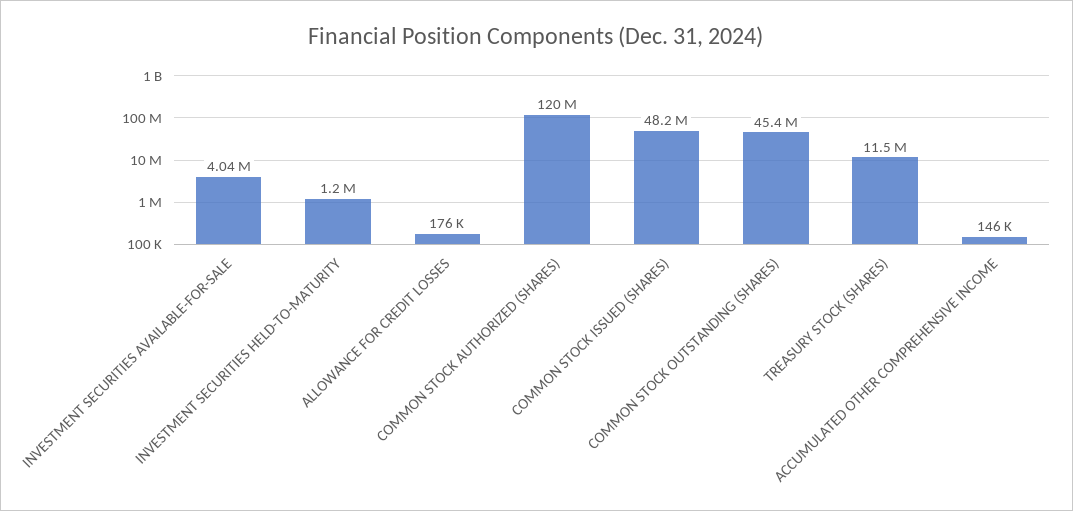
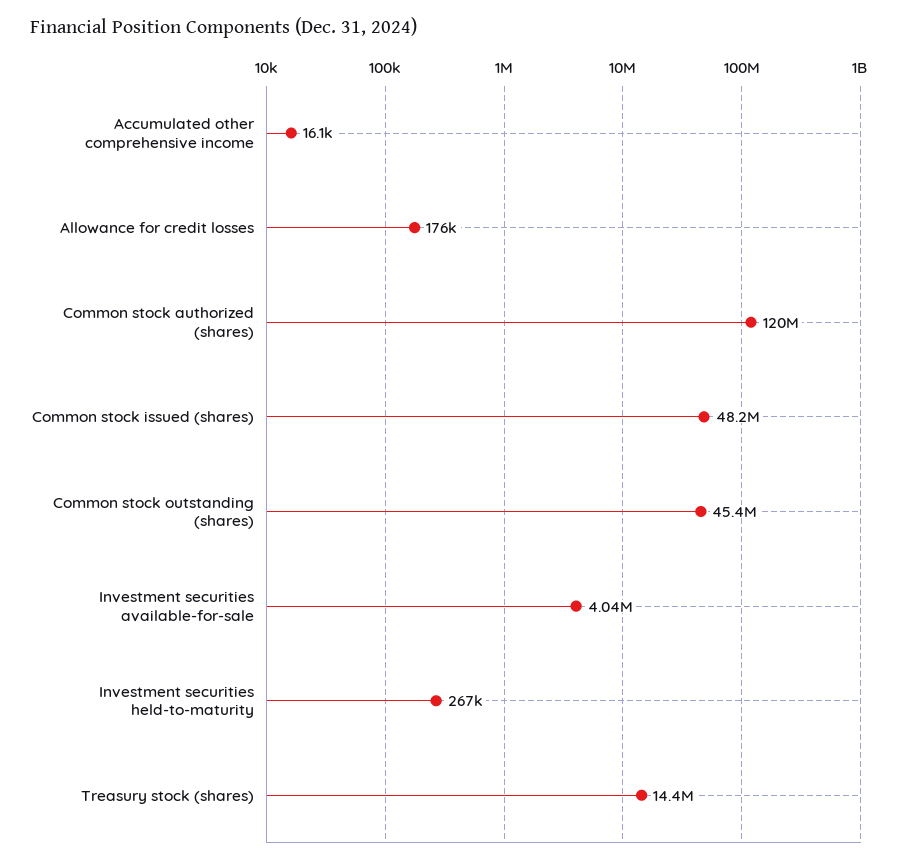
INVESTMENT SECURITIES HELD-TO-MATURITY: 1200000 -> 267000
TREASURY STOCK (SHARES): 11500000 -> 14400000
ACCUMULATED OTHER COMPREHENSIVE INCOME: 146000 -> 16100

